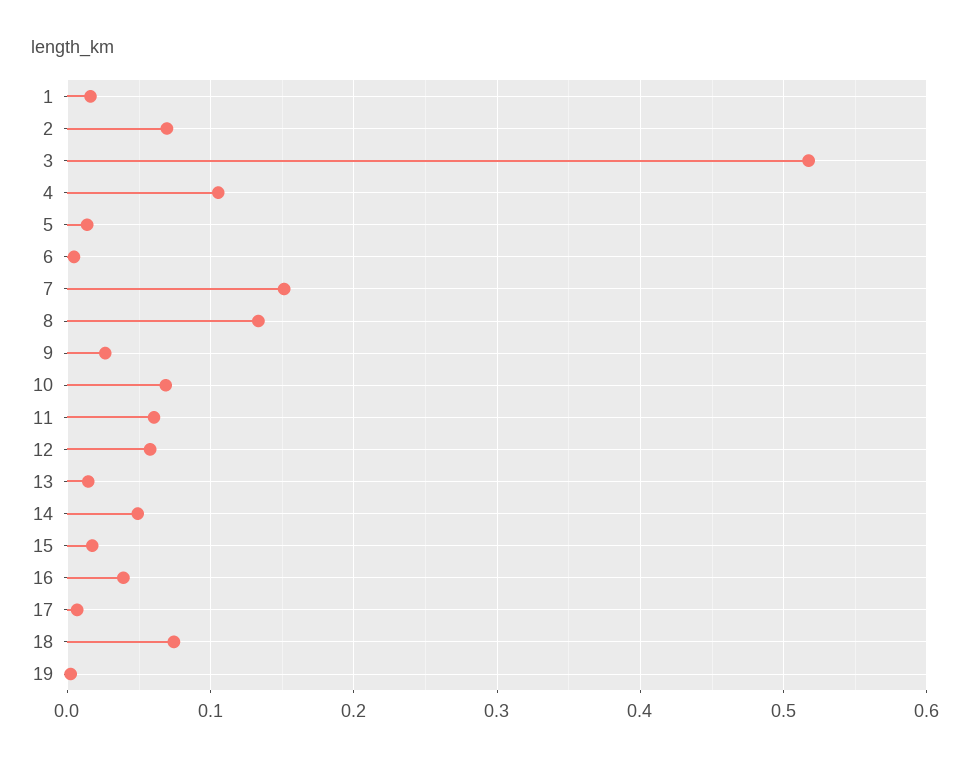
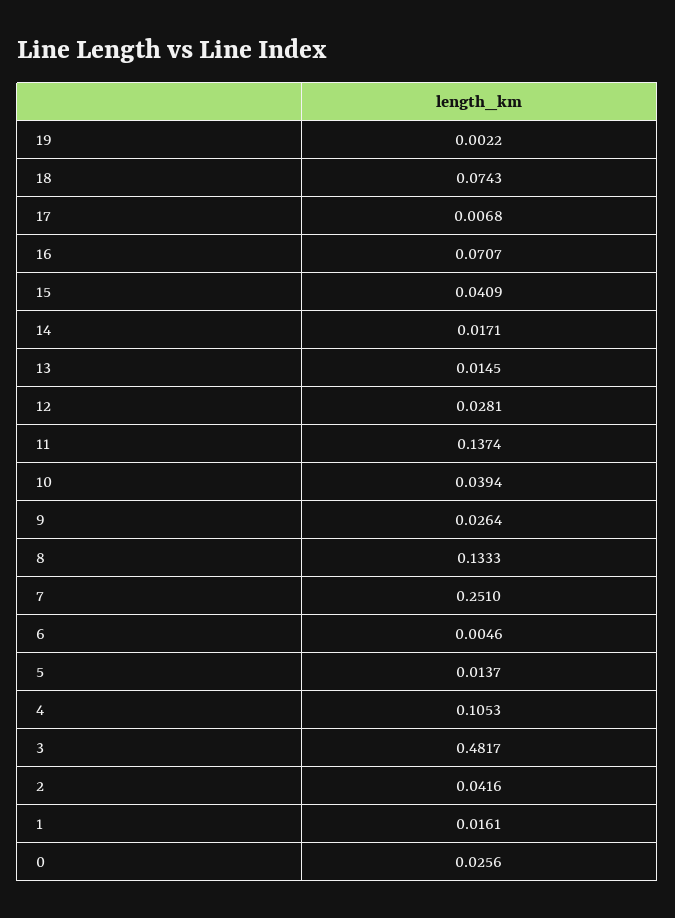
2: 0.07 -> 0.0416
3: 0.52 -> 0.4817
7: 0.15 -> 0.251
10: 0.07 -> 0.0394
11: 0.06 -> 0.1374
12: 0.06 -> 0.0281
14: 0.05 -> 0.0171
15: 0.02 -> 0.0409
16: 0.04 -> 0.0707
0: none -> 0.0256

